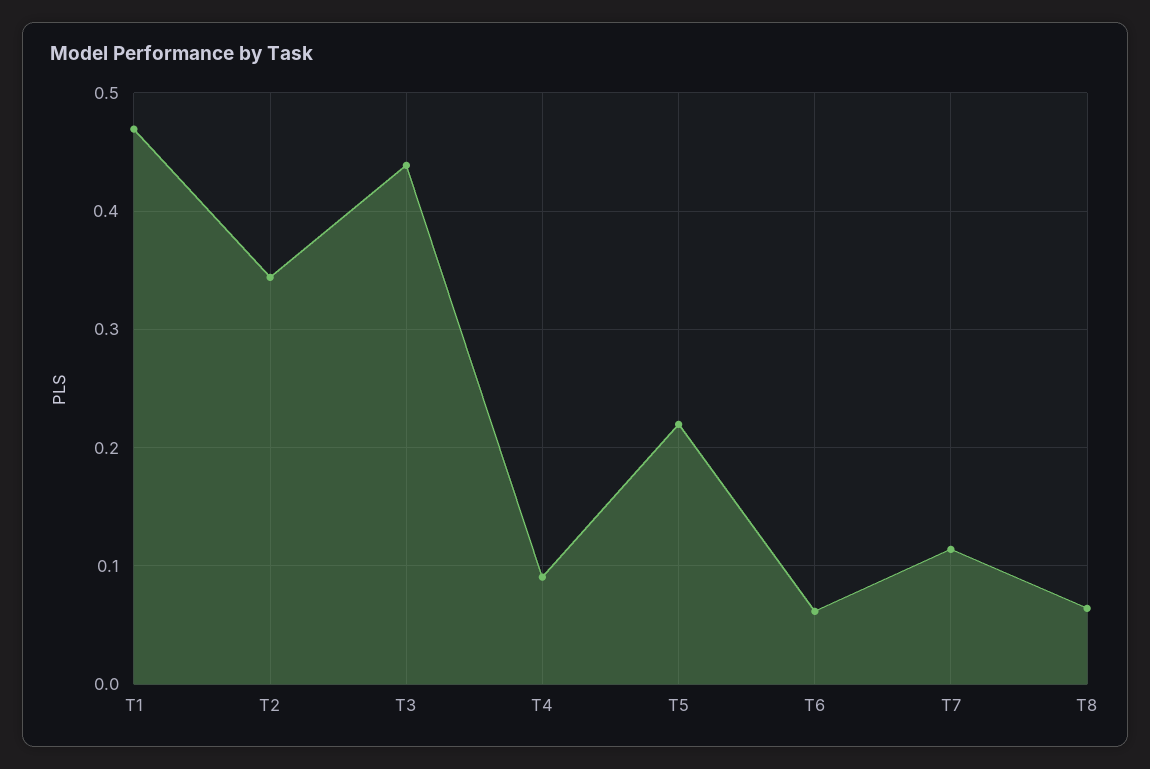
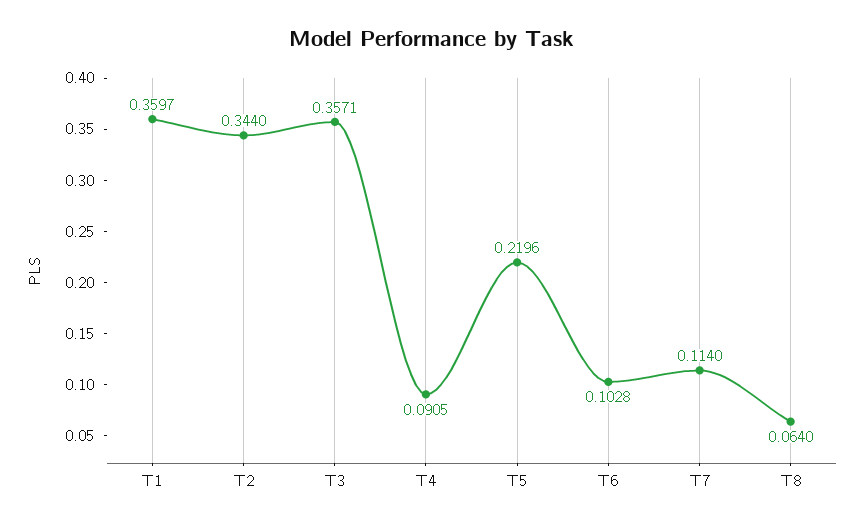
T1: 0.47 -> 0.3597
T3: 0.44 -> 0.3571
T6: 0.06 -> 0.1028

